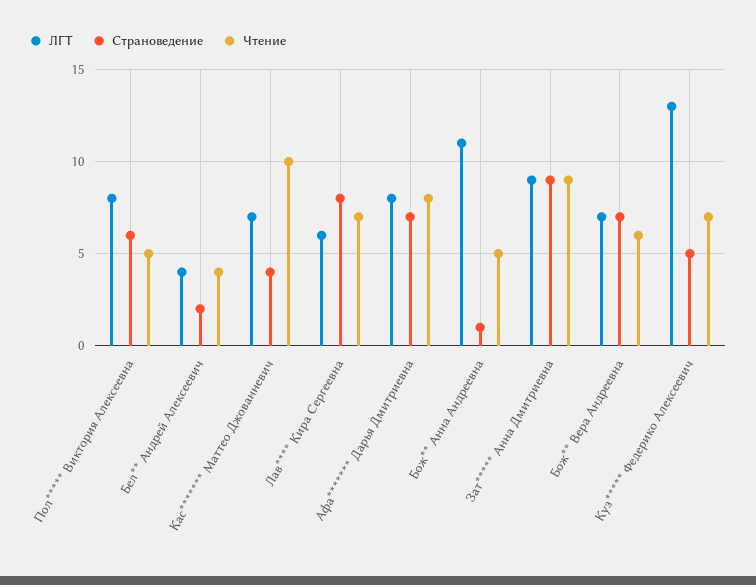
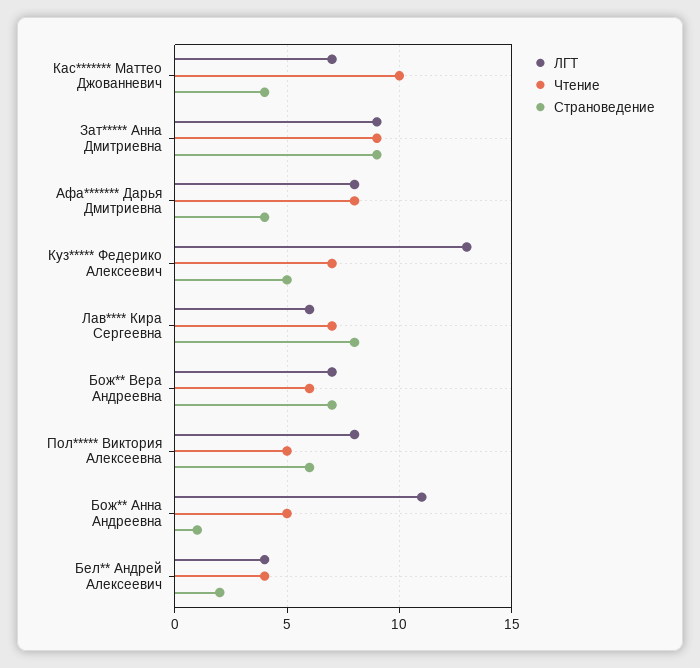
Страноведение, Афа******* Дарья Дмитриевна: 7 -> 4

